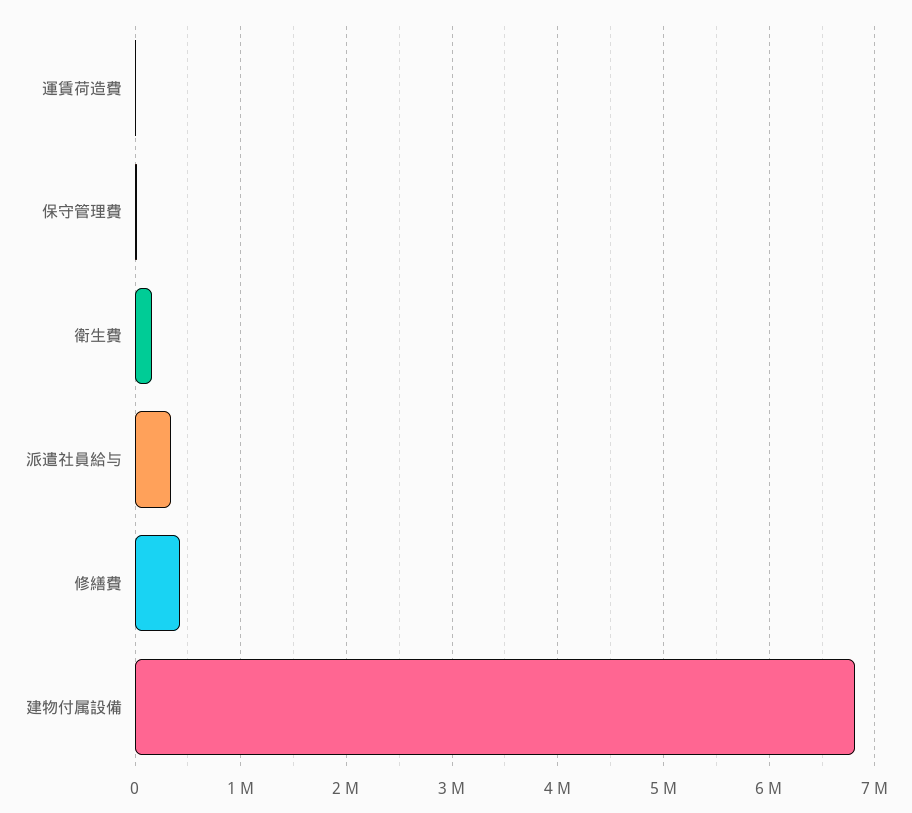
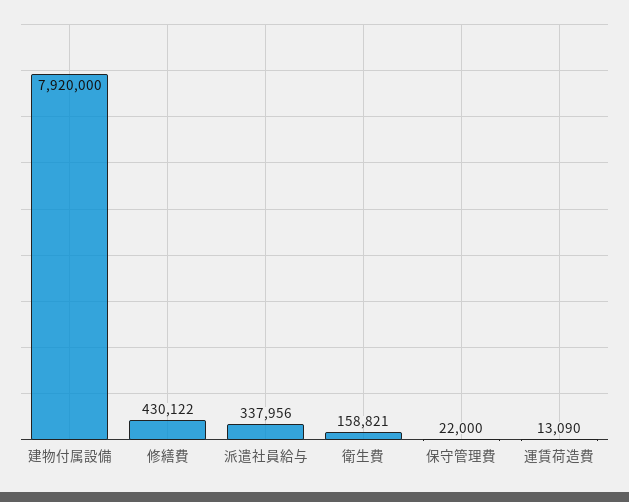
建物付属設備: 6800000 -> 7920000

